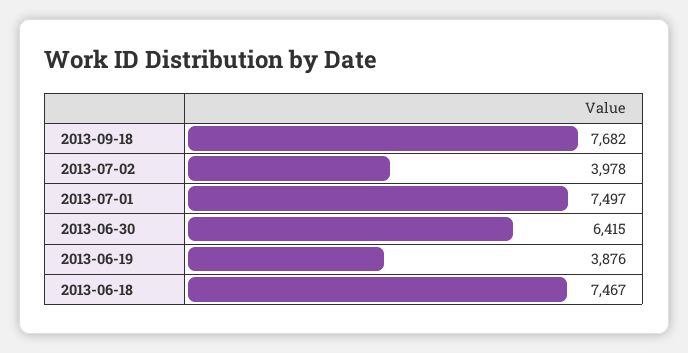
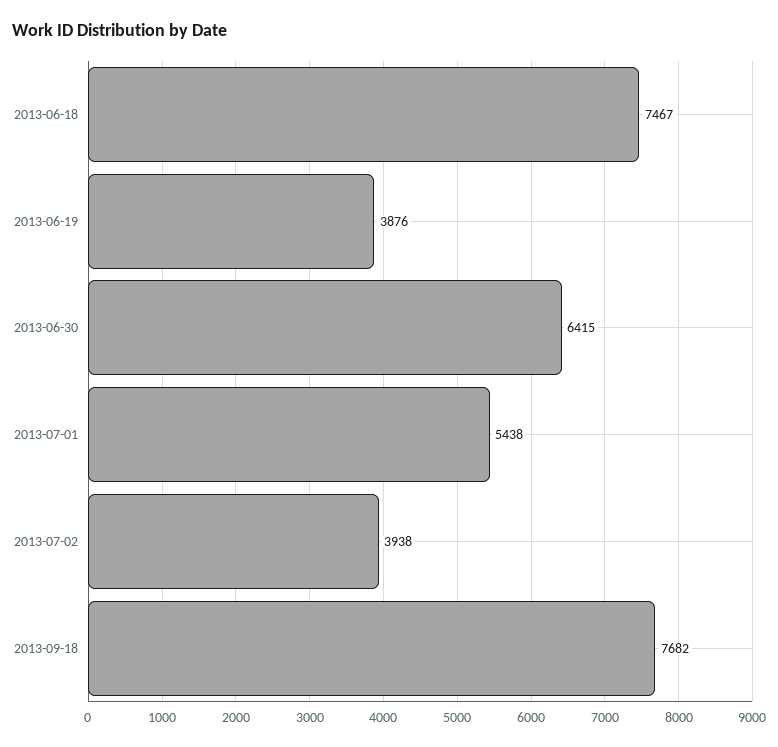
2013-07-02: 3978 -> 3938
2013-07-01: 7497 -> 5438

